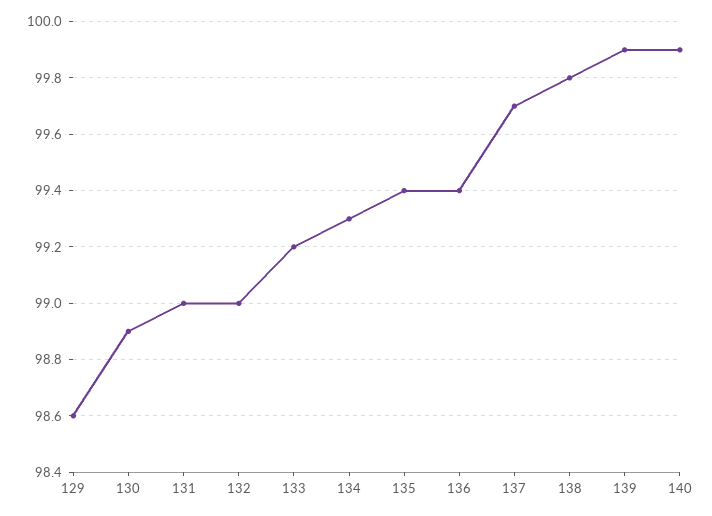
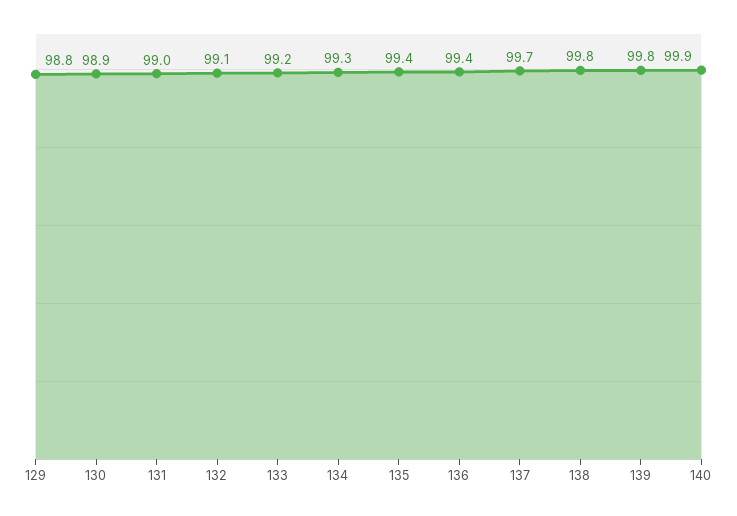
129: 98.6 -> 98.8
132: 99 -> 99.1
139: 99.9 -> 99.8

